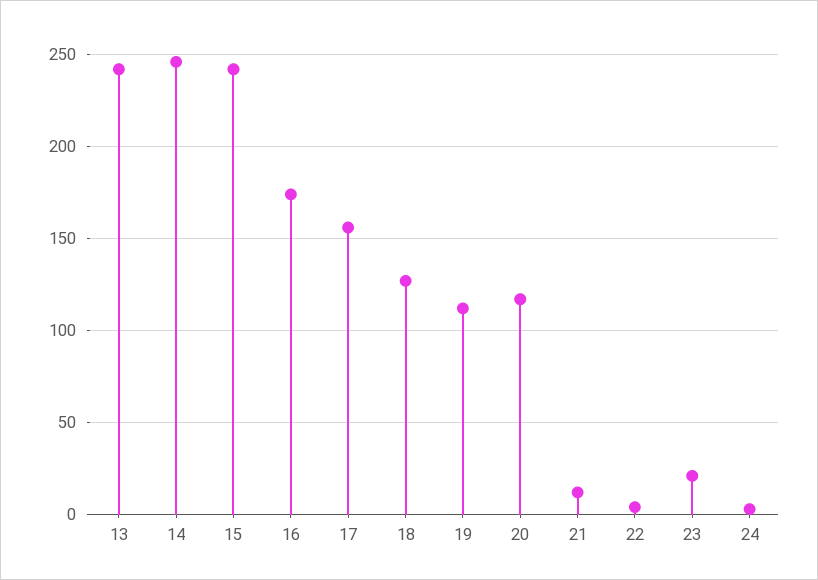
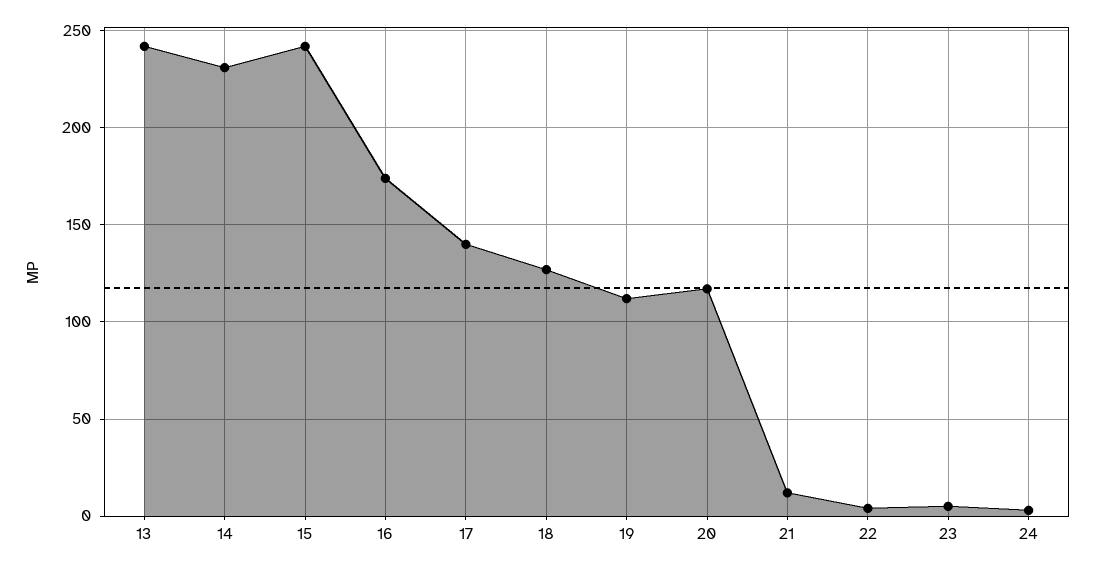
14: 245 -> 230
17: 155 -> 140
23: 20 -> 5

